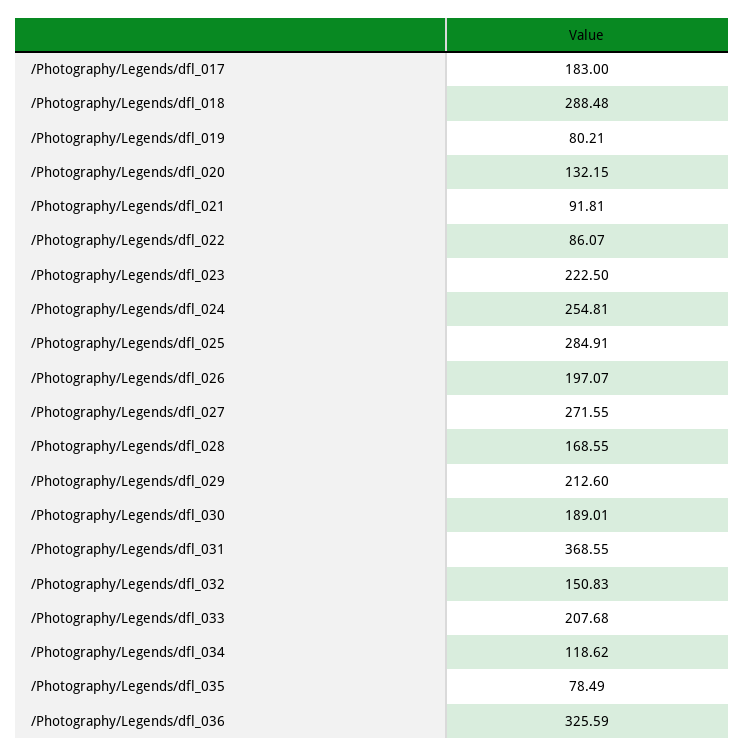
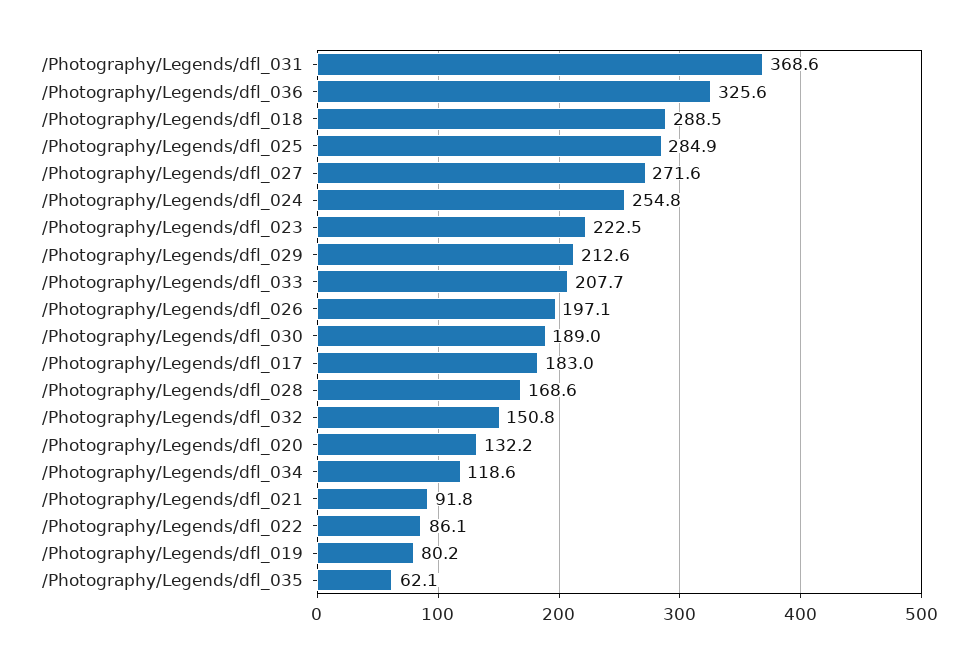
/Photography/Legends/dfl_035: 78.49 -> 62.1

